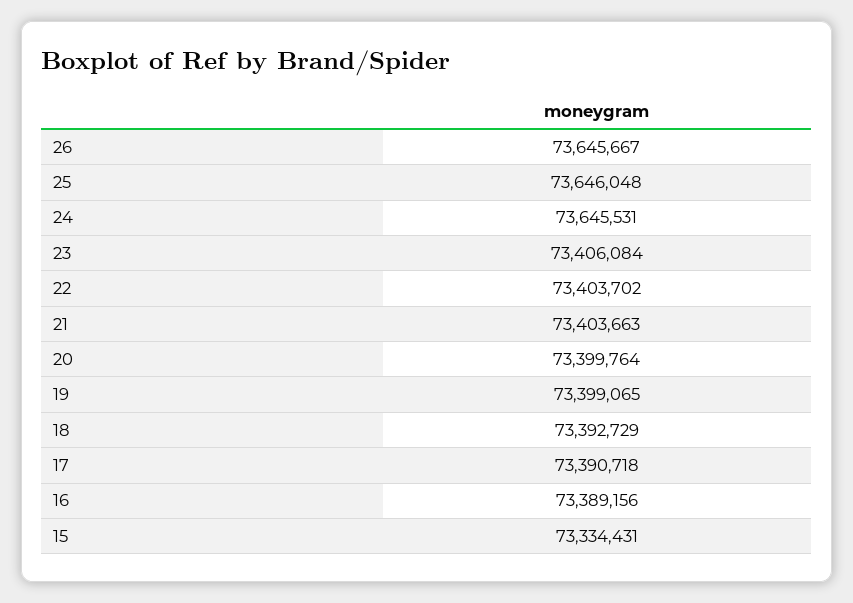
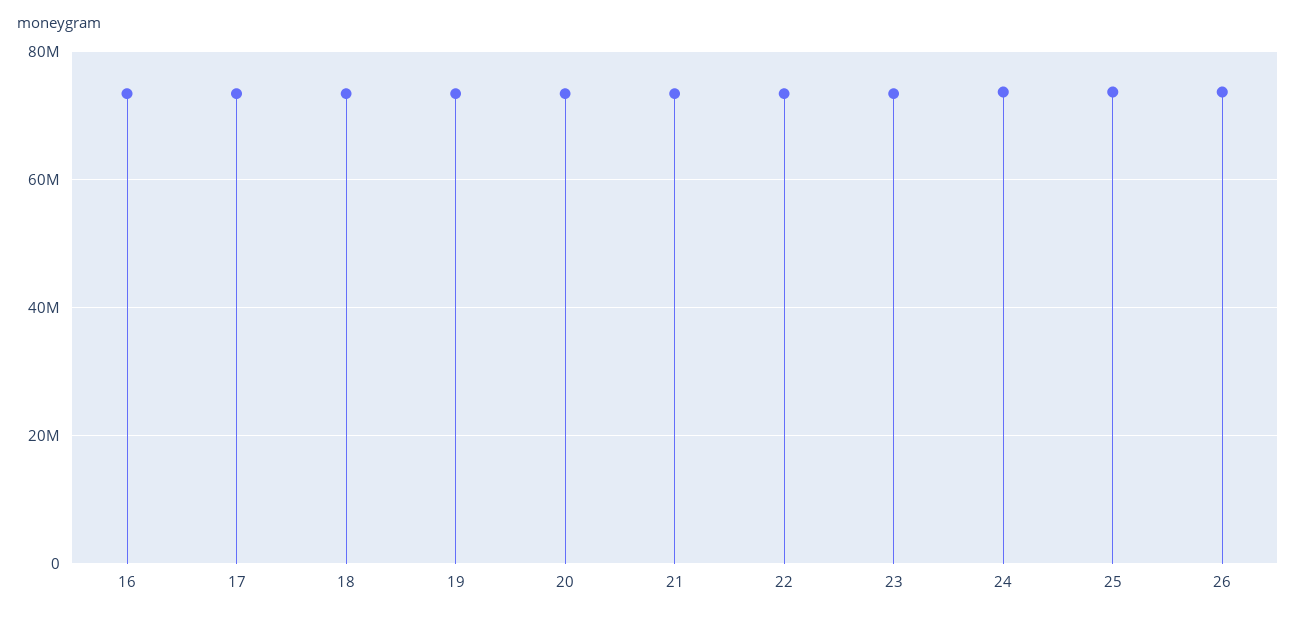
15: 73334431 -> none

